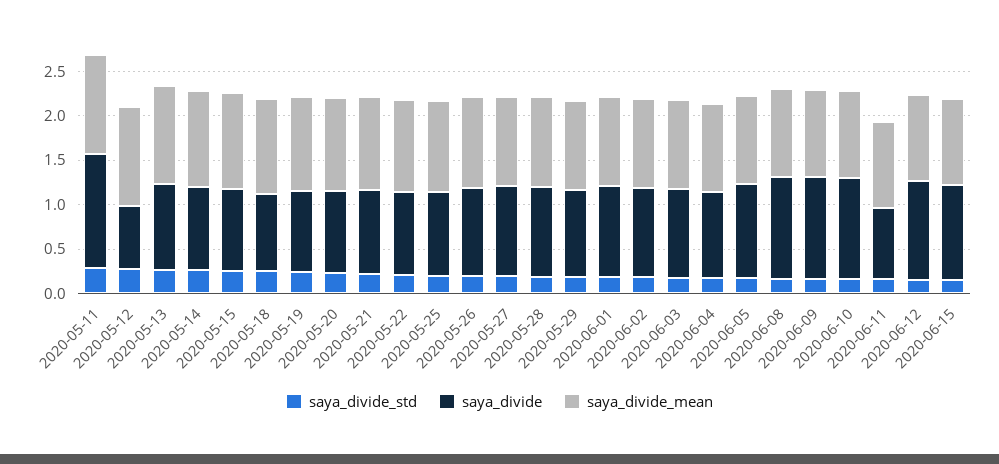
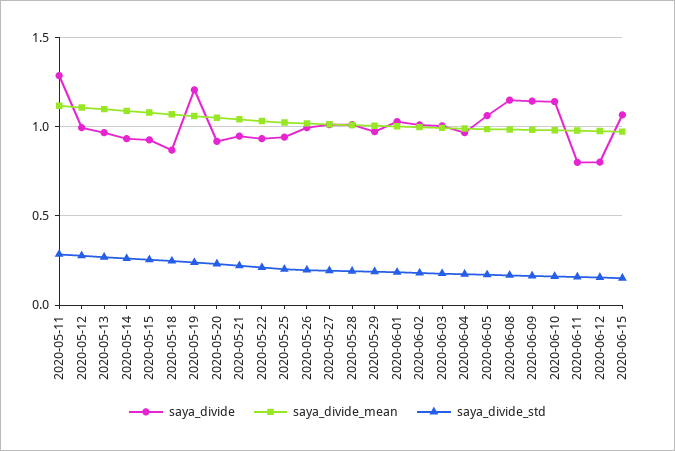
saya_divide, 2020-05-12: 0.7 -> 1
saya_divide, 2020-05-19: 0.9 -> 1.2
saya_divide, 2020-06-12: 1.1 -> 0.8

